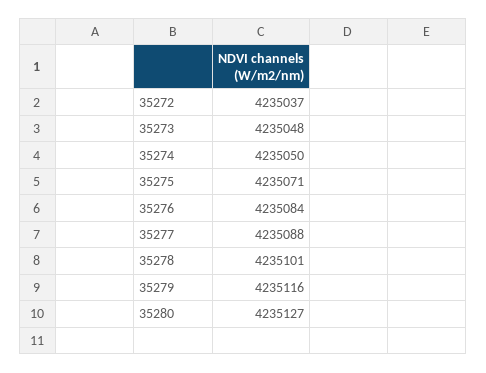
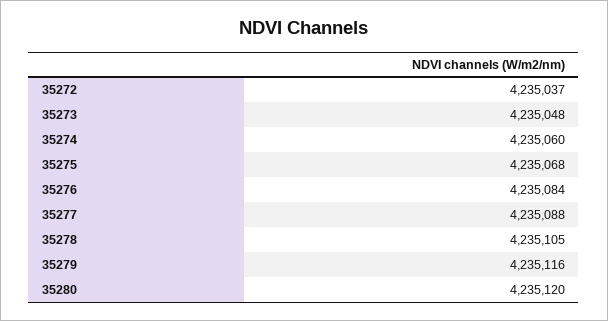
35274: 4235050 -> 4235060
35275: 4235071 -> 4235068
35278: 4235101 -> 4235105
35280: 4235127 -> 4235120

